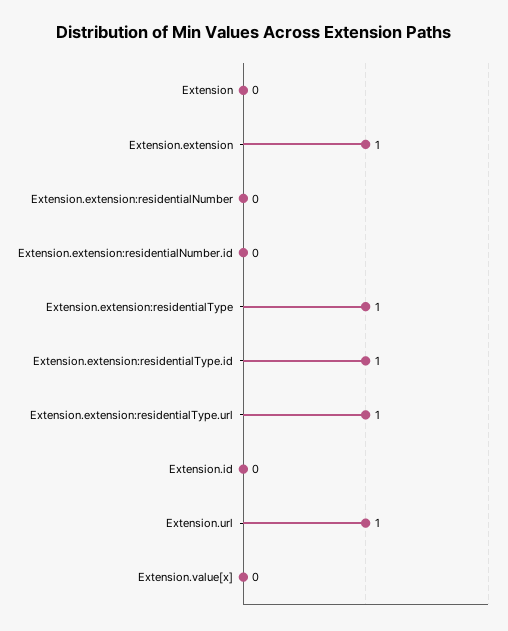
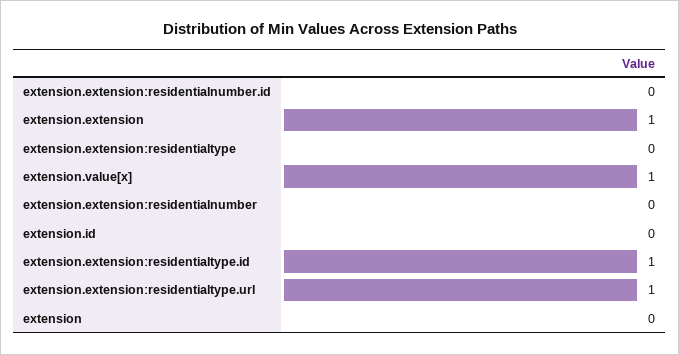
Extension.extension:residentialType: 1 -> 0
Extension.url: 1 -> none
Extension.value[x]: 0 -> 1

